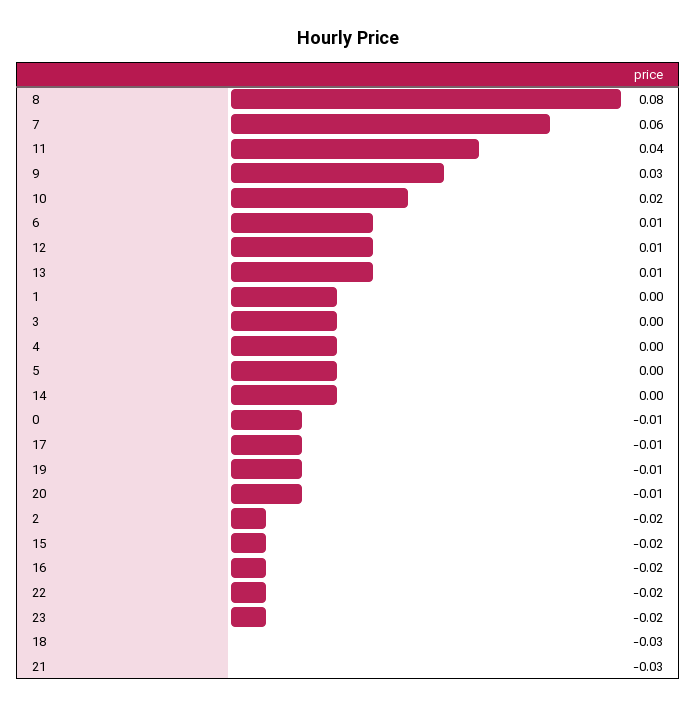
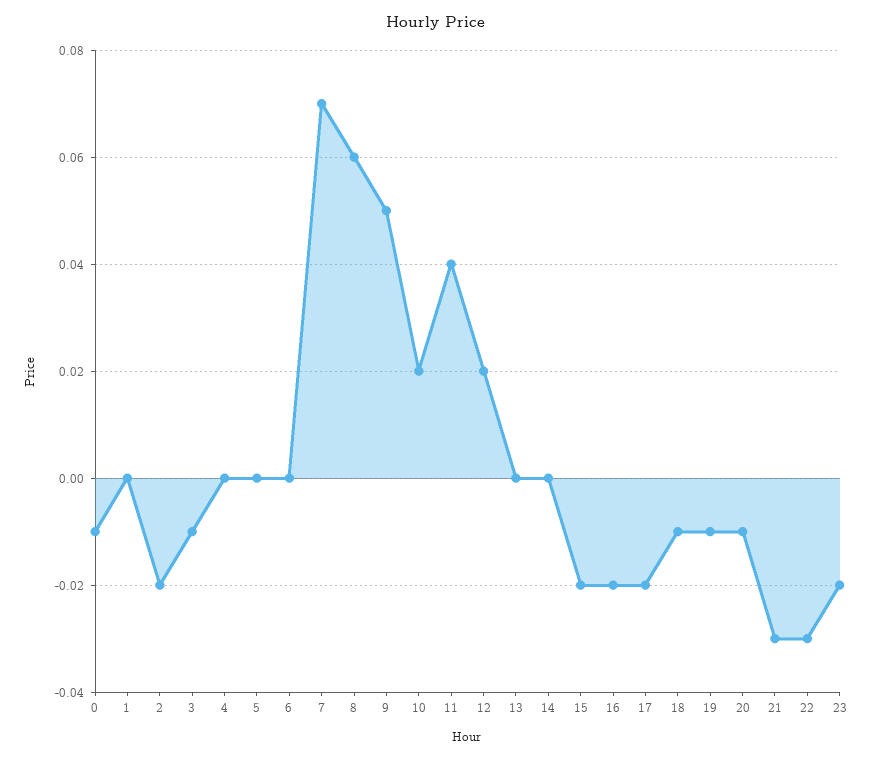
8: 0.08 -> 0.06
7: 0.06 -> 0.07
9: 0.03 -> 0.05
6: 0.01 -> 0
12: 0.01 -> 0.02
13: 0.01 -> 0
3: 0 -> -0.01
17: -0.01 -> -0.02
22: -0.02 -> -0.03
18: -0.03 -> -0.01

